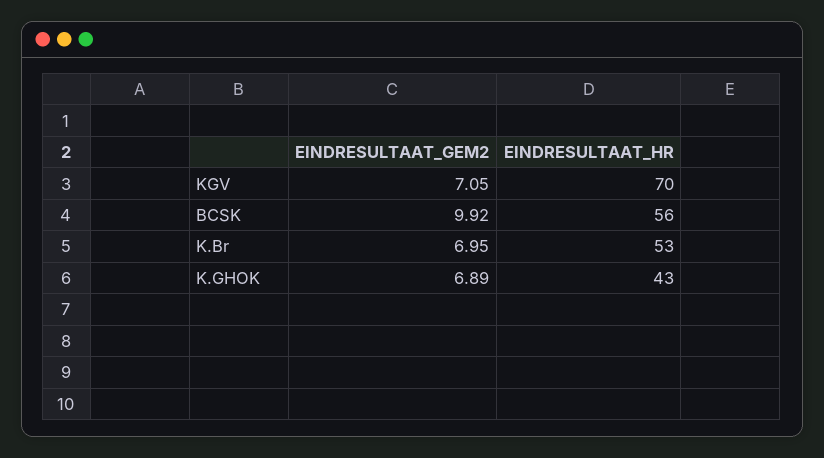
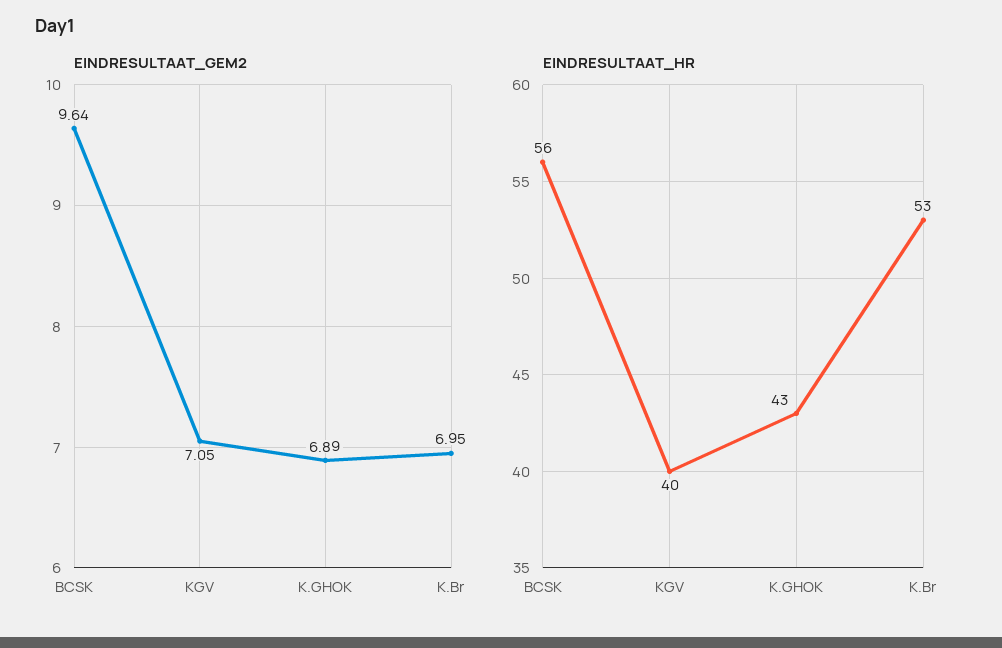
EINDRESULTAAT_HR, KGV: 70 -> 40
EINDRESULTAAT_GEM2, BCSK: 9.92 -> 9.64

